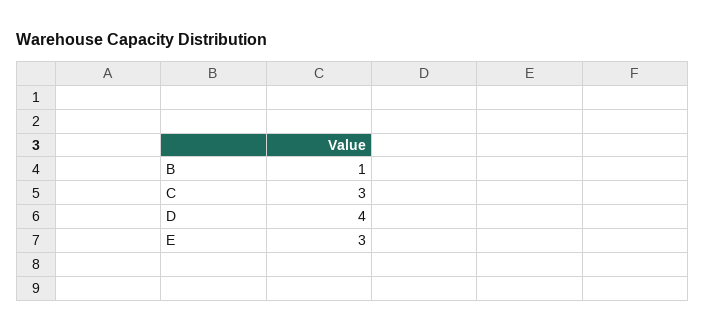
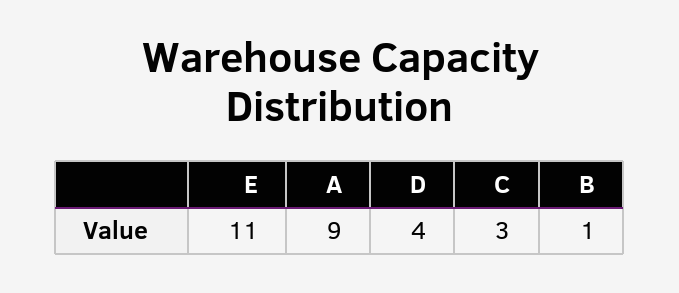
E: 3 -> 11
A: none -> 9

